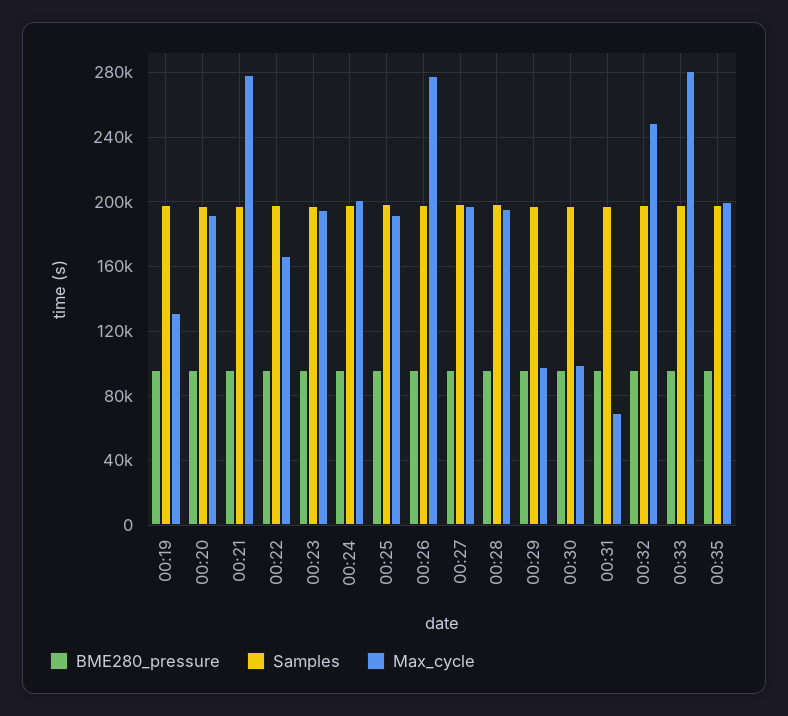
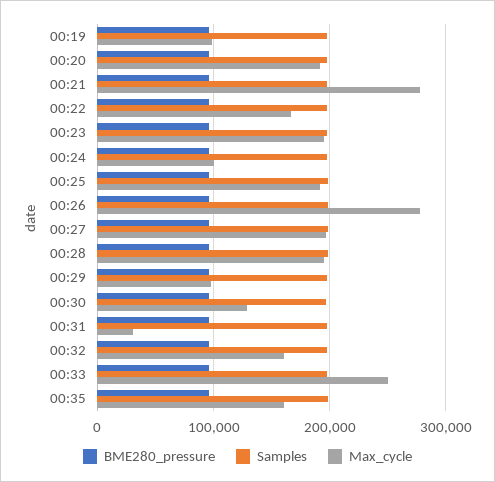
Max_cycle, 00:19: 130000 -> 100000
Max_cycle, 00:24: 200000 -> 100000
Max_cycle, 00:30: 100000 -> 130000
Max_cycle, 00:31: 70000 -> 30000
Max_cycle, 00:32: 250000 -> 160000
Max_cycle, 00:33: 280000 -> 250000
Max_cycle, 00:35: 200000 -> 160000

